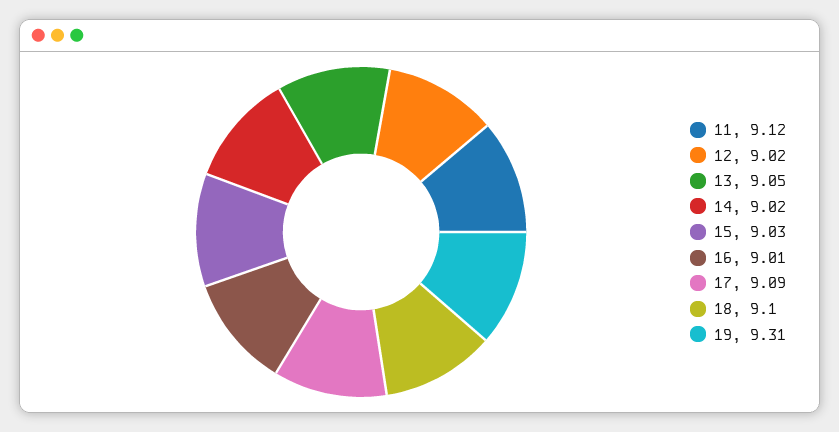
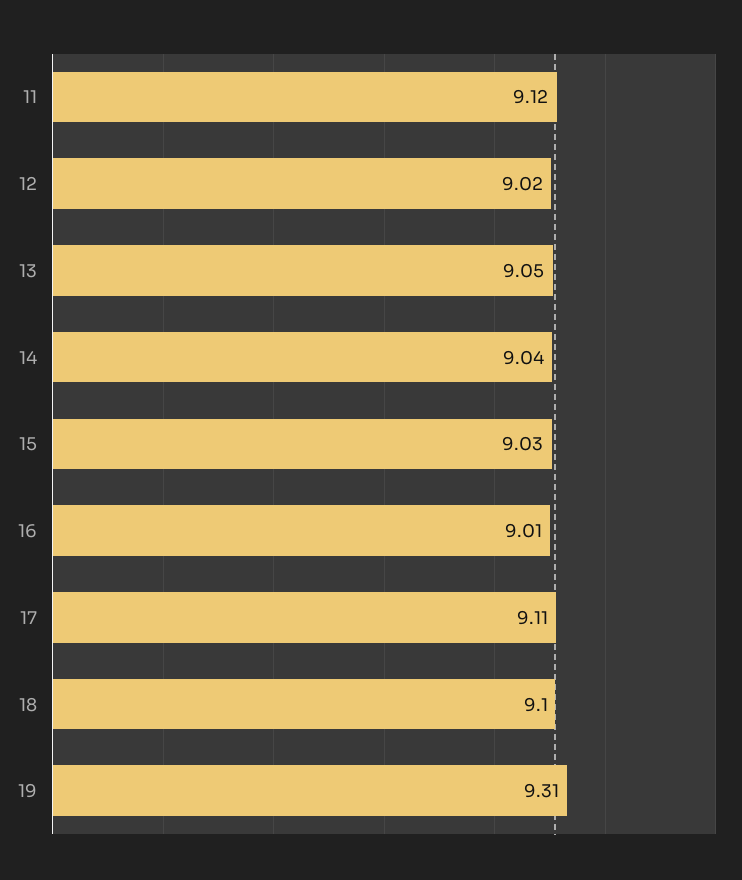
14: 9.02 -> 9.04
17: 9.09 -> 9.11

